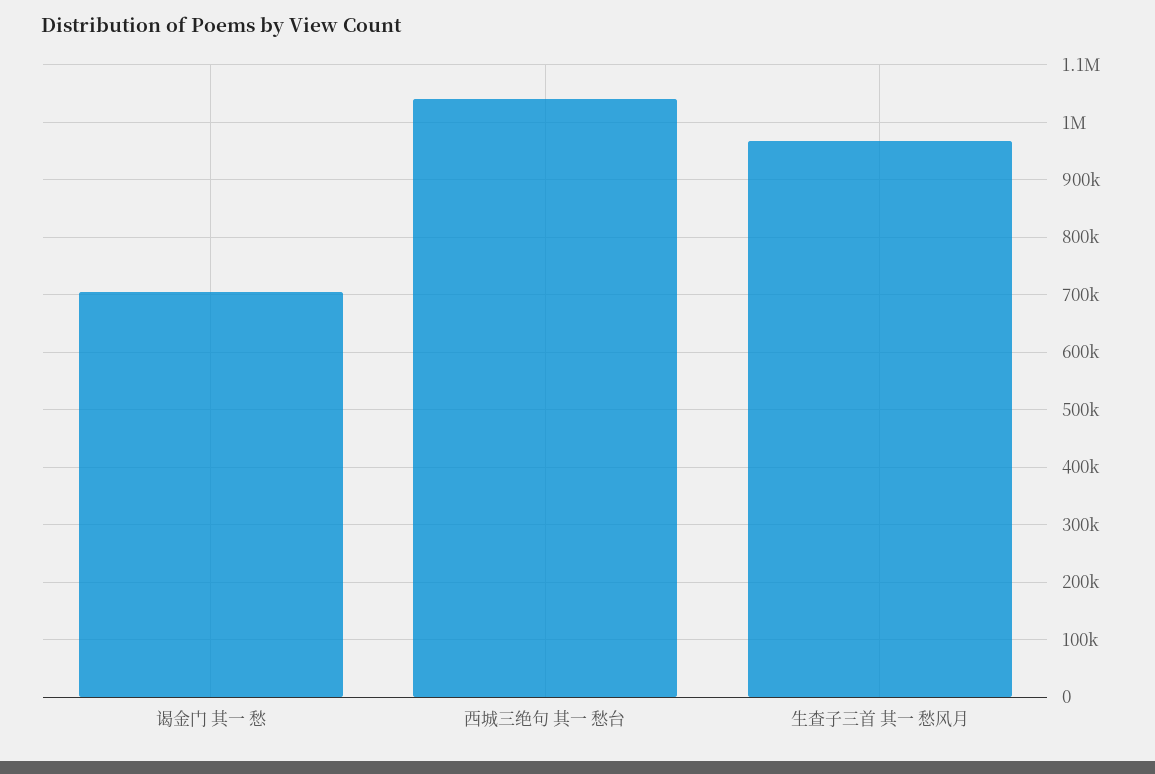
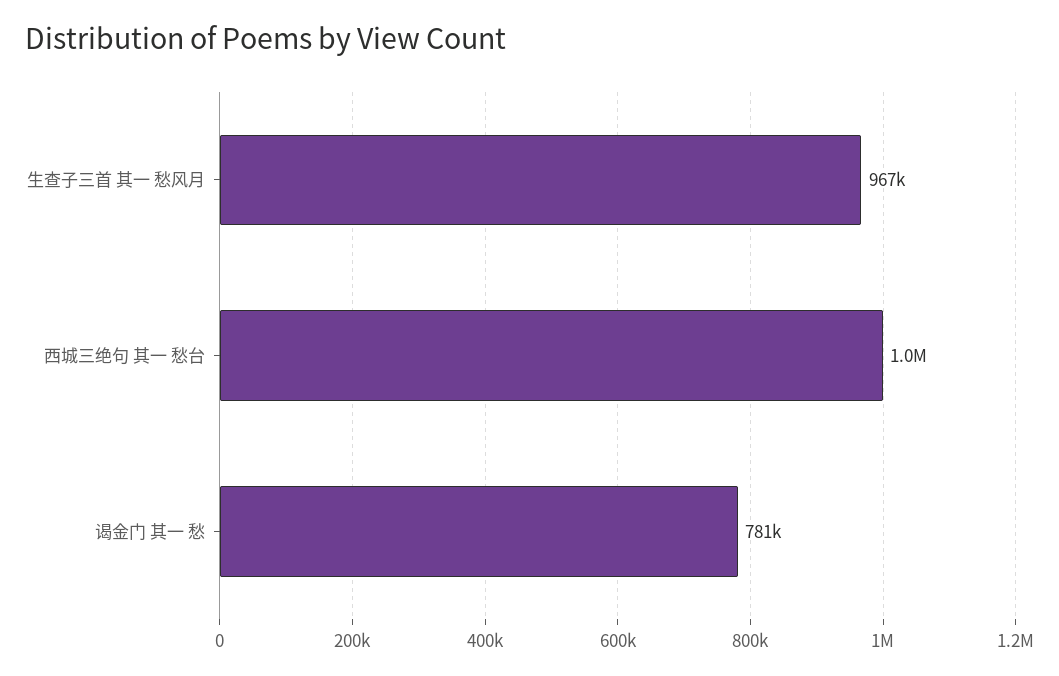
谒金门 其一 愁: 700000 -> 781000

